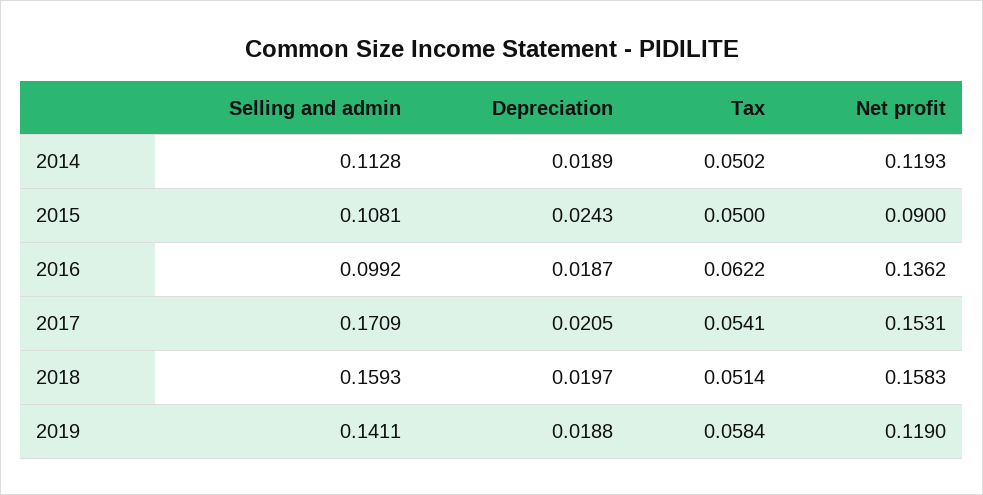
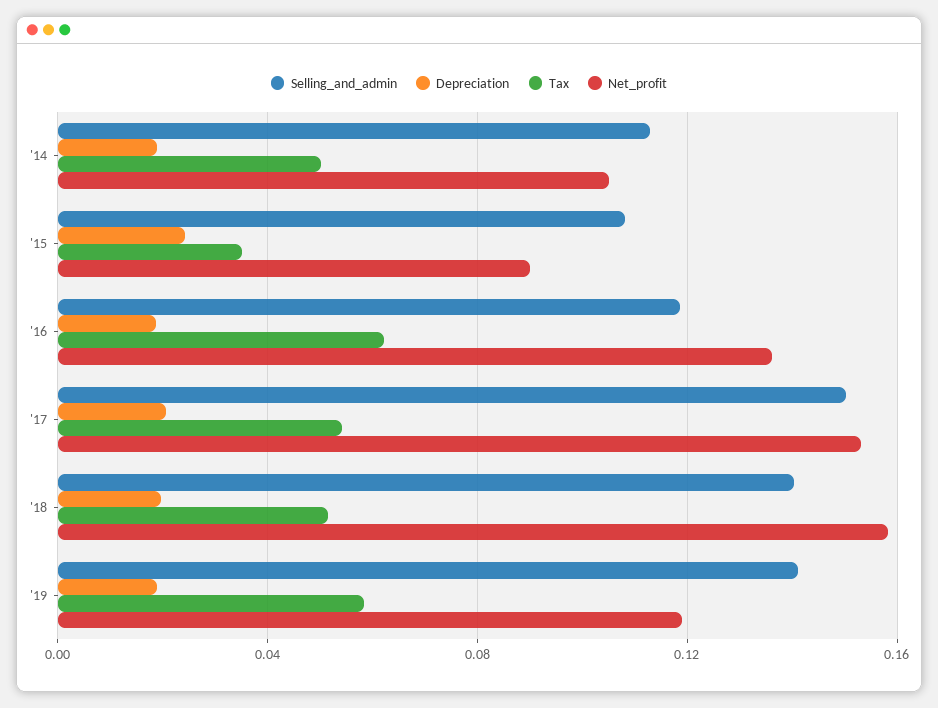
Net profit, 2014: 0.1193 -> 0.105
Tax, 2015: 0.05 -> 0.035
Selling and admin, 2016: 0.0992 -> 0.12
Selling and admin, 2017: 0.1709 -> 0.15
Selling and admin, 2018: 0.1593 -> 0.14

